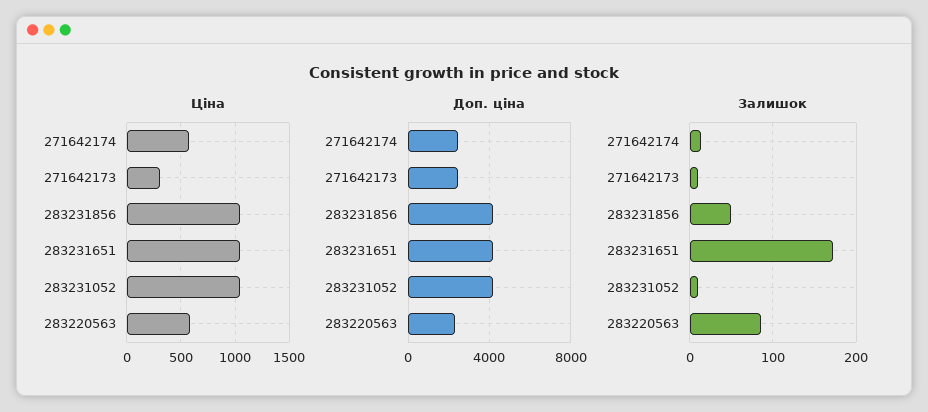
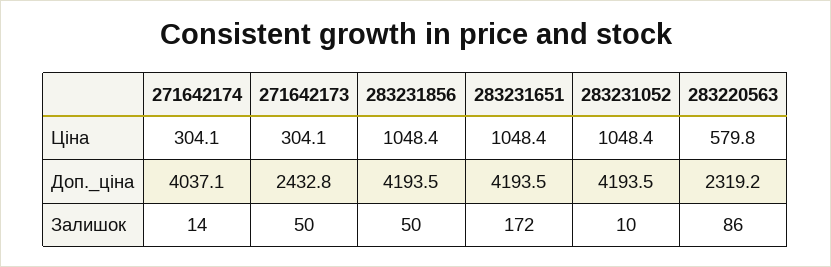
Ціна, 271642174: 600 -> 304.1
Доп. ціна, 271642174: 2500 -> 4037.1
Залишок, 271642173: 10 -> 50

